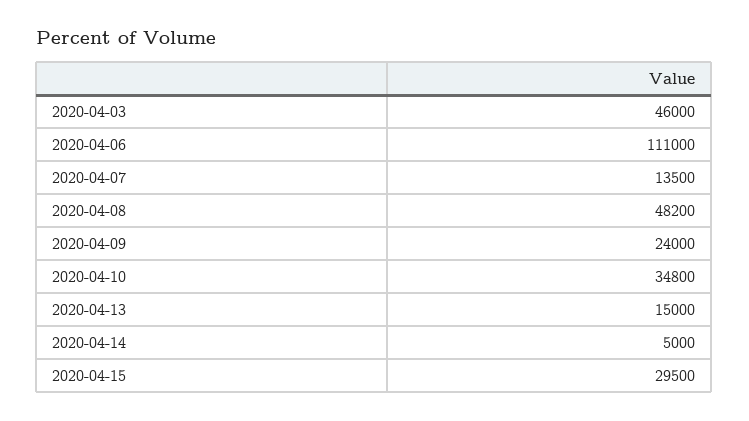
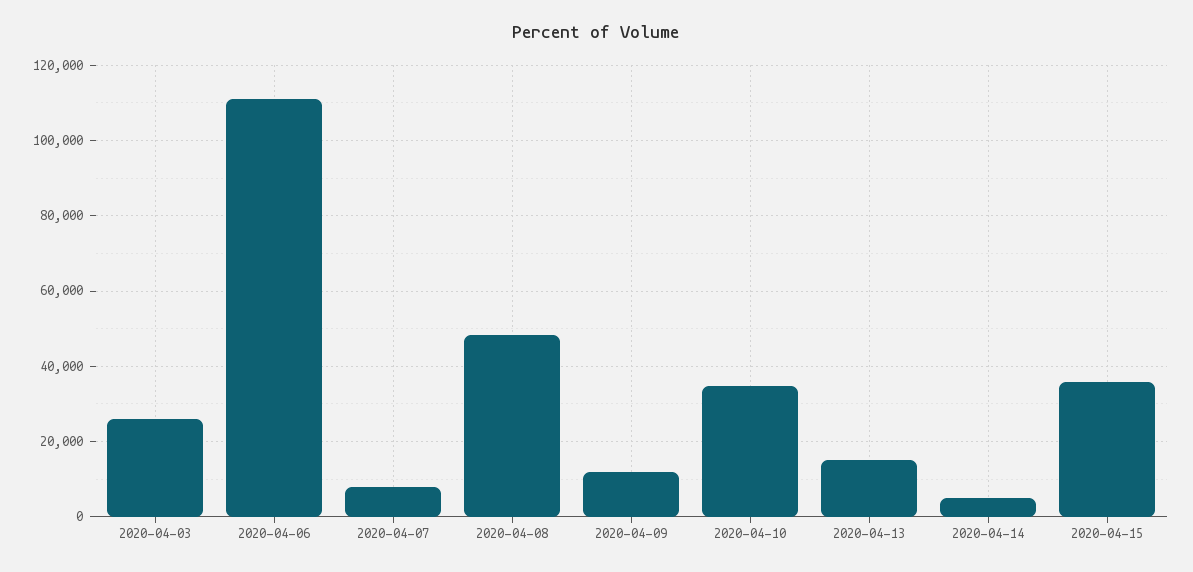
2020-04-03: 46000 -> 26000
2020-04-07: 13500 -> 8000
2020-04-09: 24000 -> 12000
2020-04-15: 29500 -> 36000

